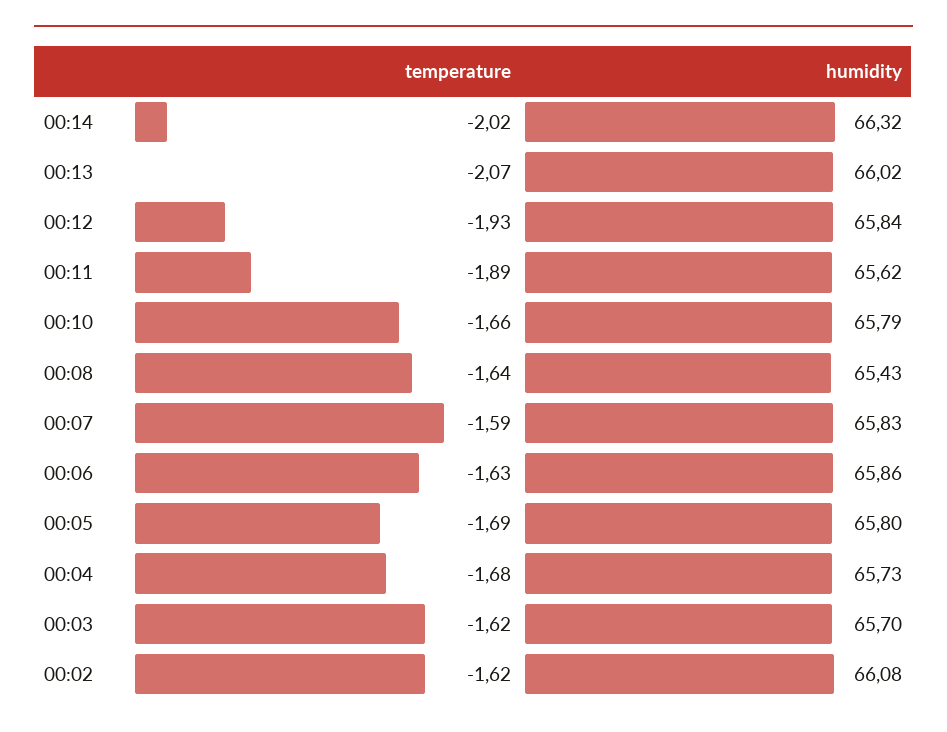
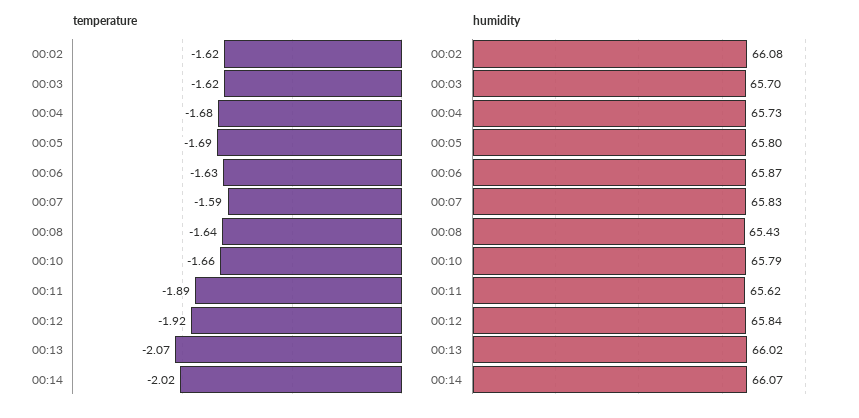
humidity, 00:14: 66.32 -> 66.07
temperature, 00:12: -1.93 -> -1.92
humidity, 00:06: 65.86 -> 65.87

